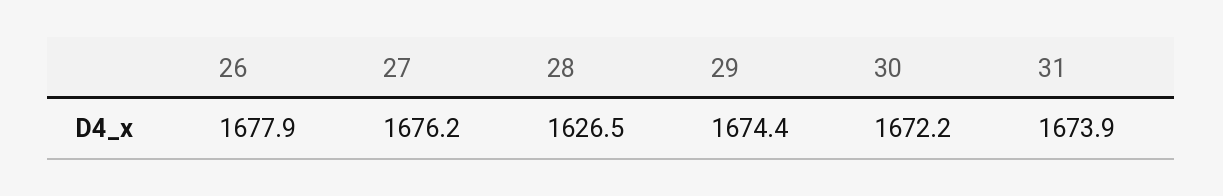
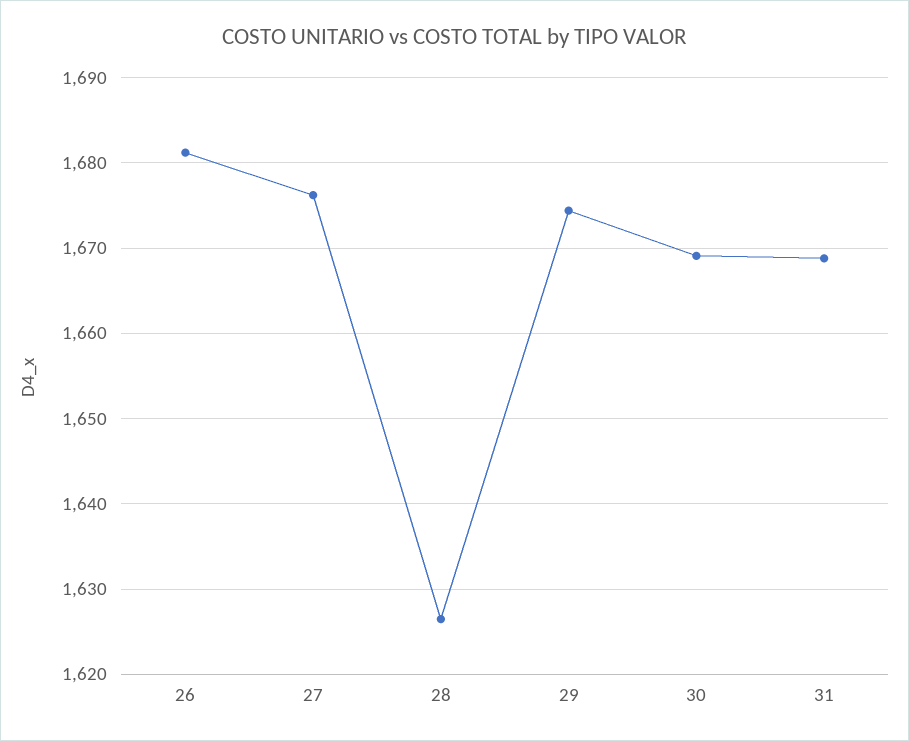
26: 1677.9 -> 1681
30: 1672.2 -> 1669
31: 1673.9 -> 1669

